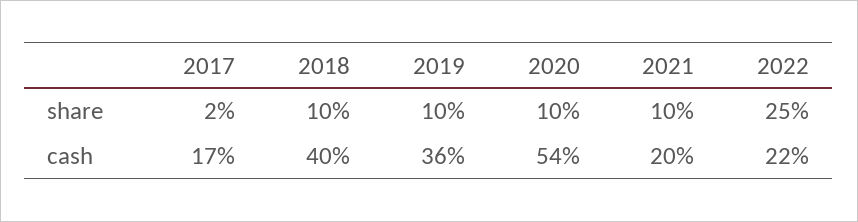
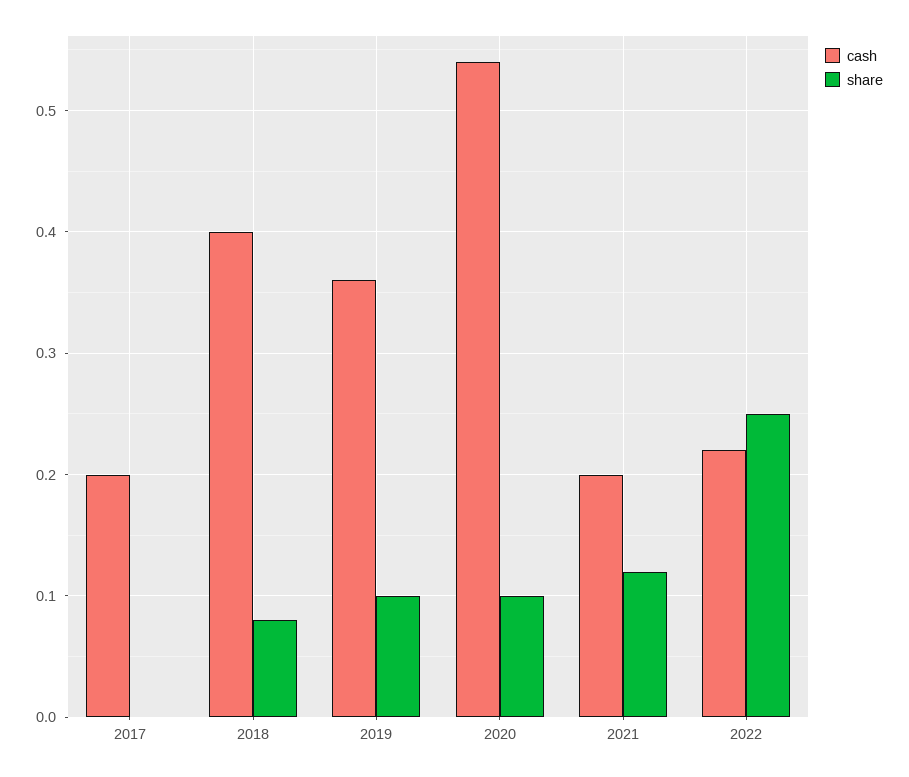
share, 2017: 0.02 -> 0
share, 2018: 0.1 -> 0.08
share, 2021: 0.1 -> 0.12
cash, 2017: 0.17 -> 0.2

